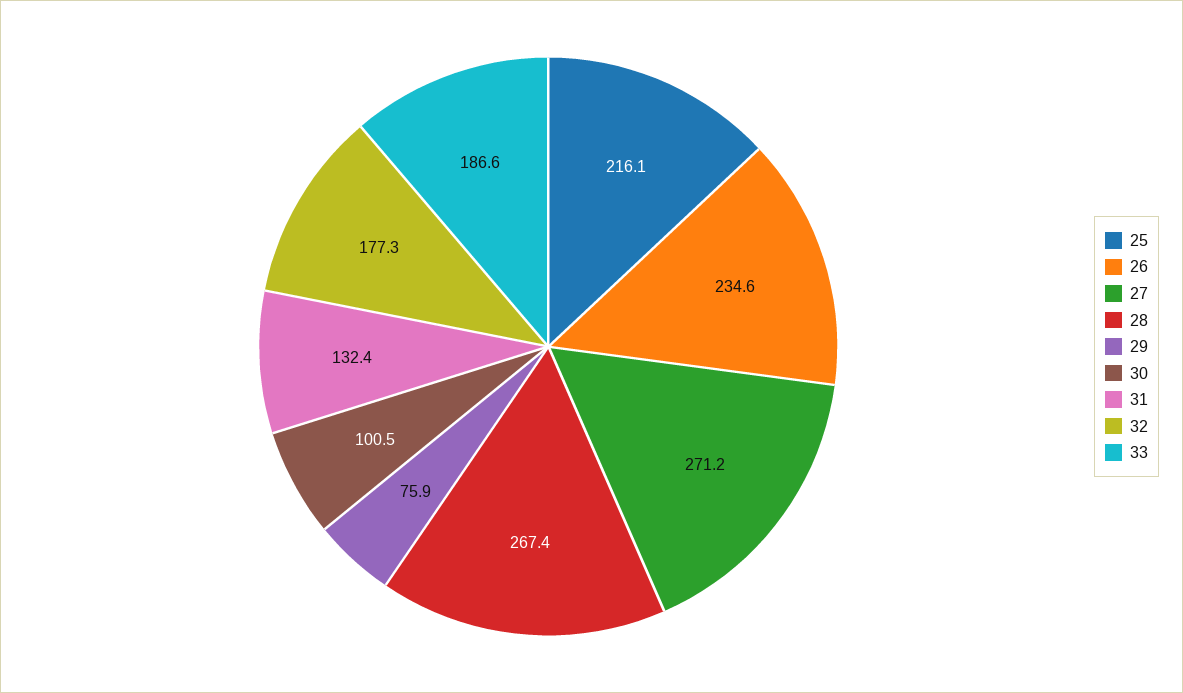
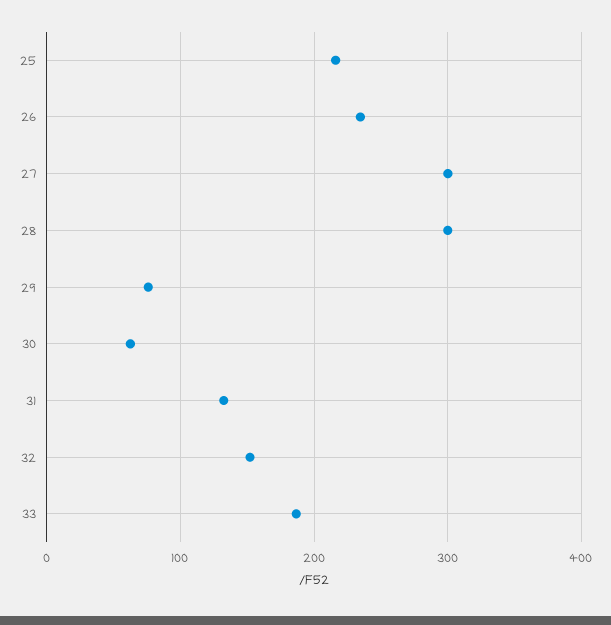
27: 271.2 -> 300
28: 267.4 -> 300
30: 100.5 -> 60
32: 177.3 -> 150

